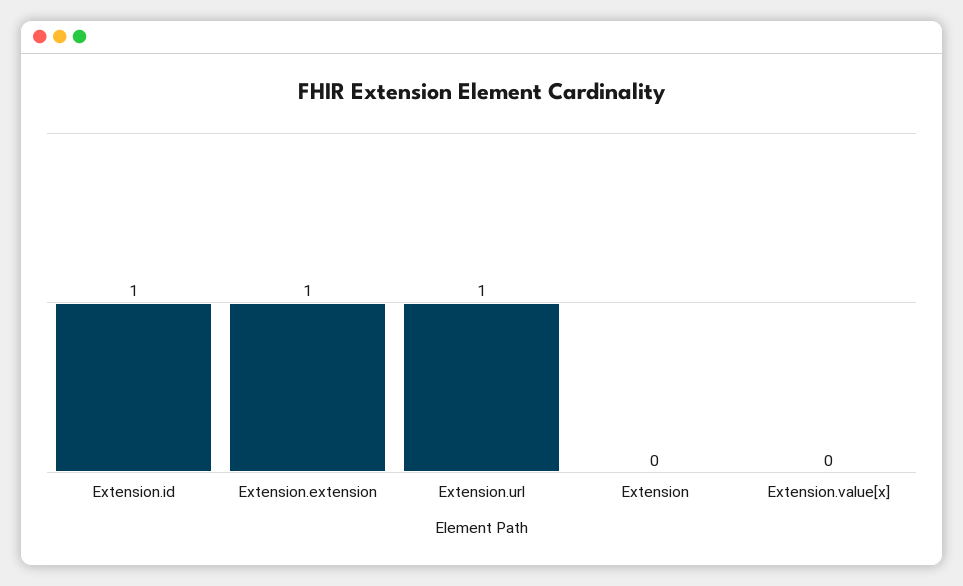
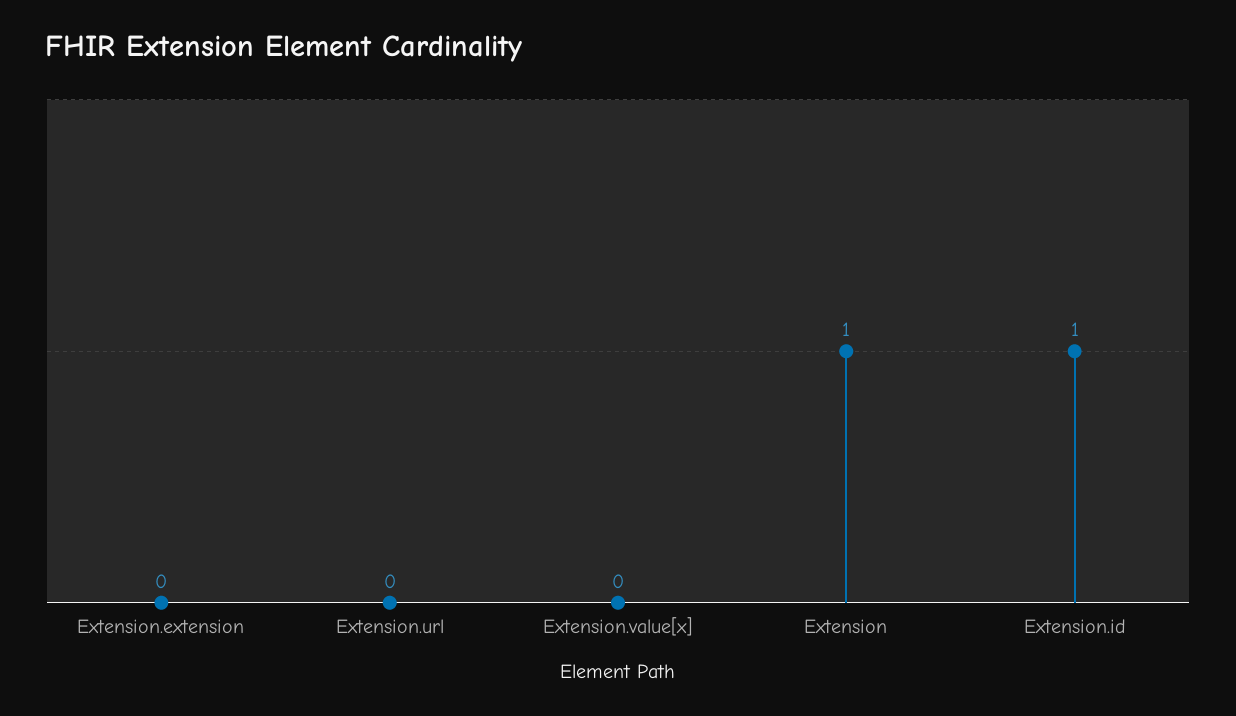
Extension.extension: 1 -> 0
Extension.url: 1 -> 0
Extension: 0 -> 1

